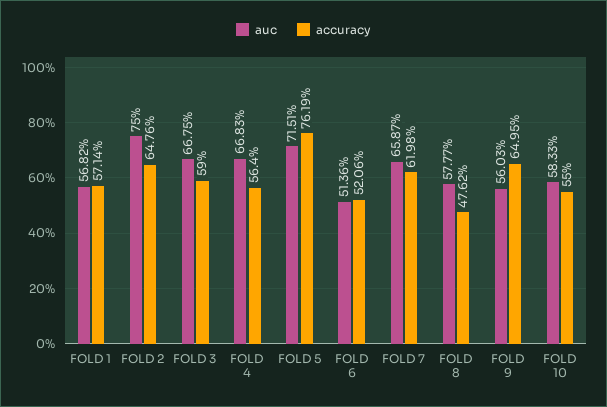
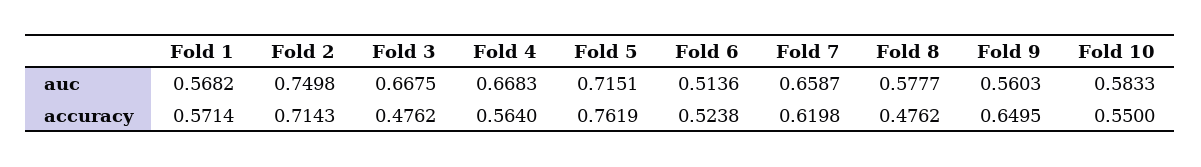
auc, FOLD 2: 0.75 -> 0.7498
accuracy, FOLD 2: 0.6476 -> 0.7143
accuracy, FOLD 3: 0.59 -> 0.4762
accuracy, FOLD 6: 0.5206 -> 0.5238

